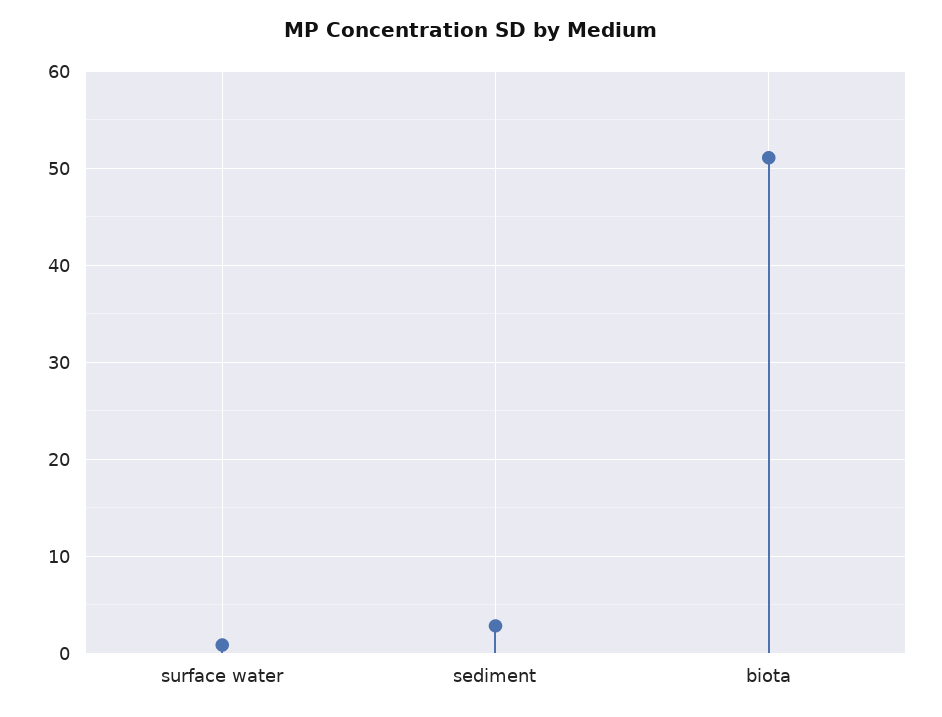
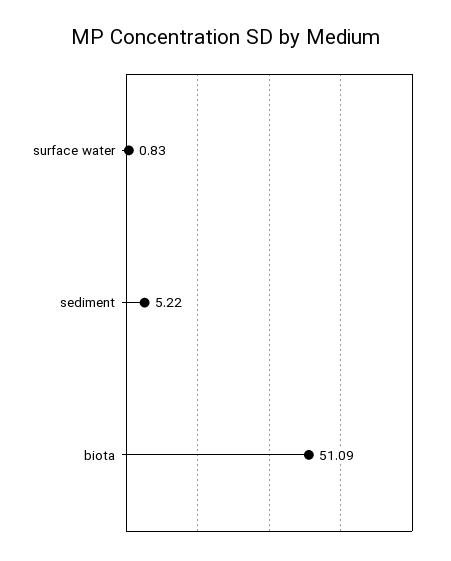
sediment: 3 -> 5.22

